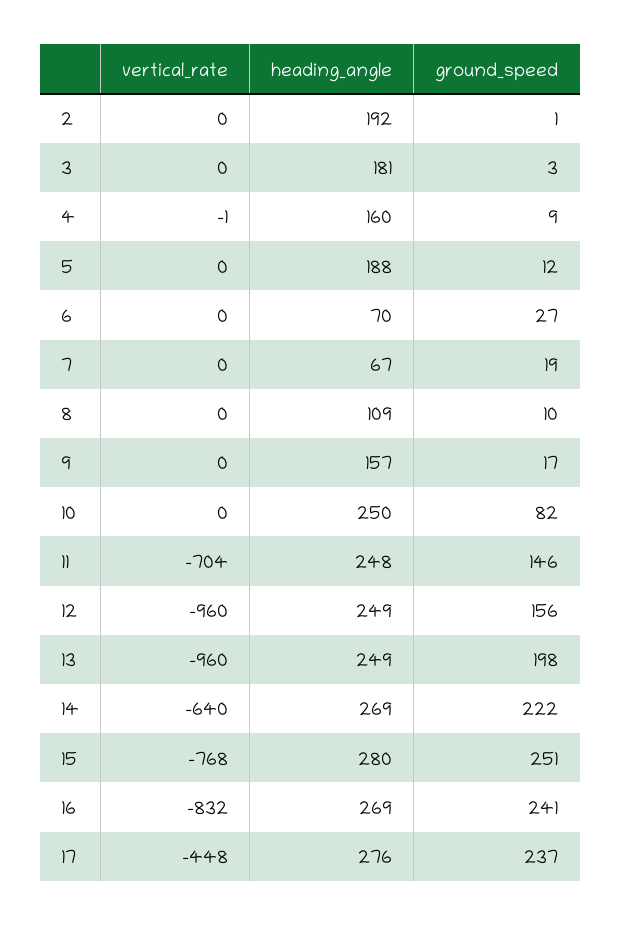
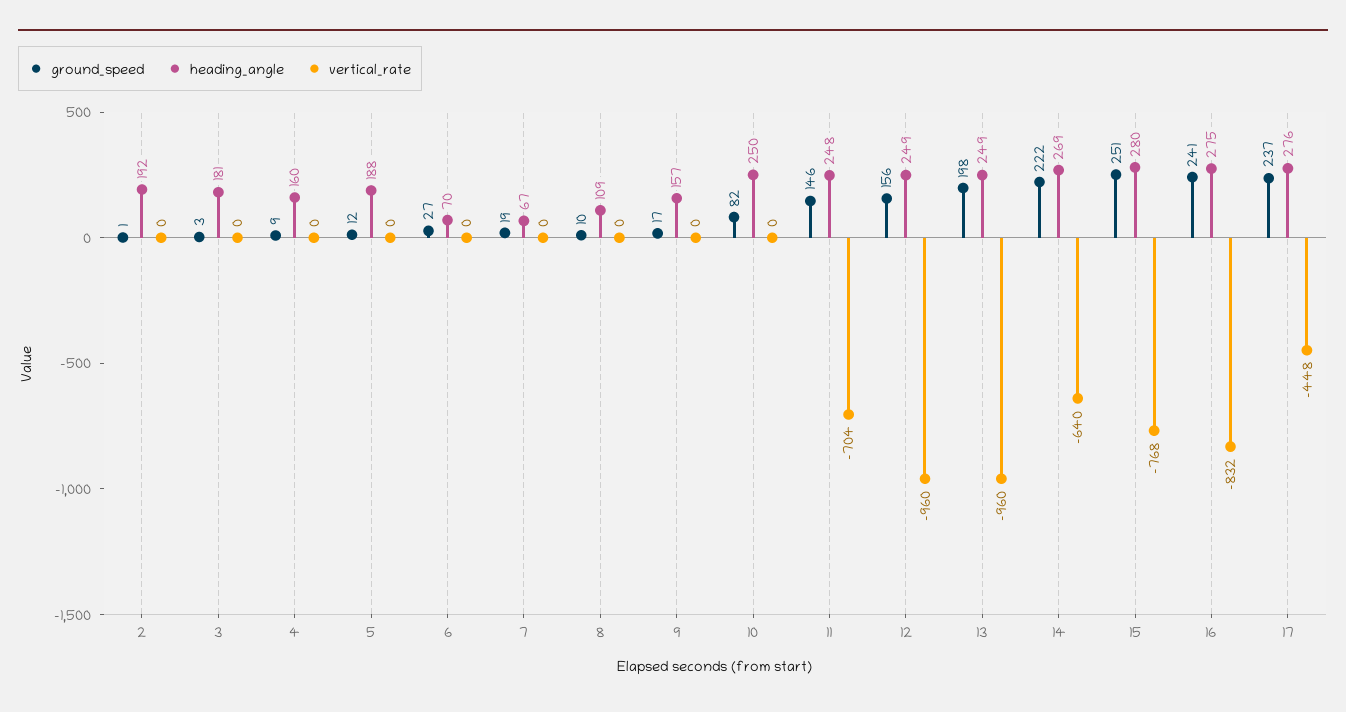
vertical_rate, 4: -1 -> 0
heading_angle, 16: 269 -> 275

